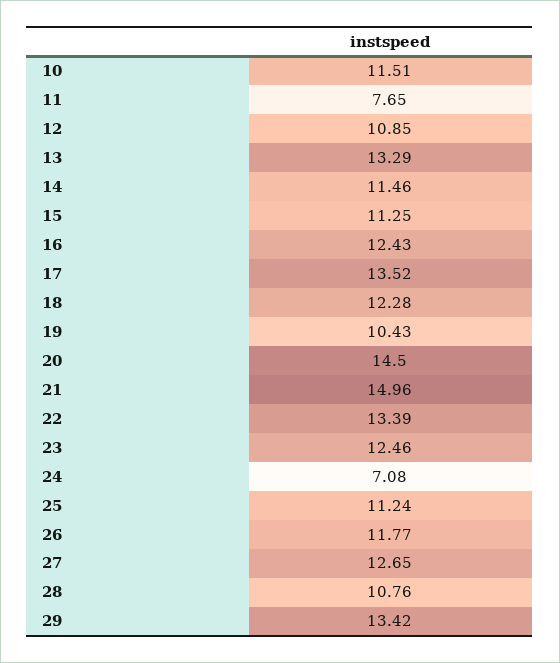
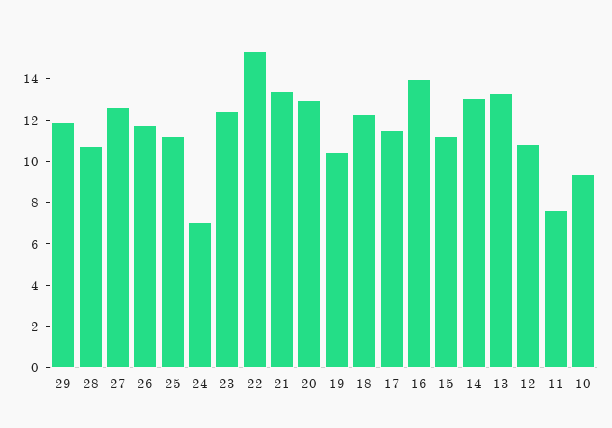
10: 11.51 -> 9.5
14: 11.46 -> 13
16: 12.43 -> 14
17: 13.52 -> 11.5
20: 14.5 -> 13
21: 14.96 -> 13.5
22: 13.39 -> 15.5
29: 13.42 -> 12

